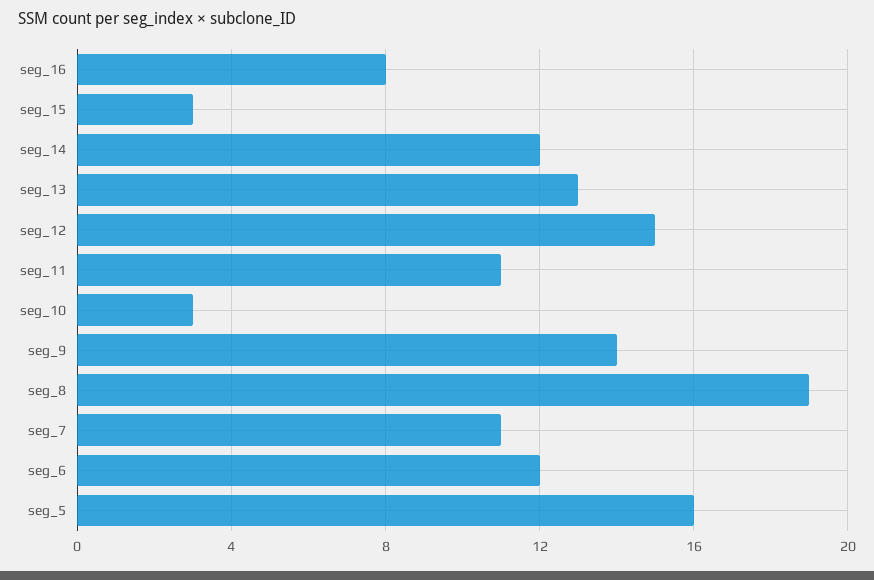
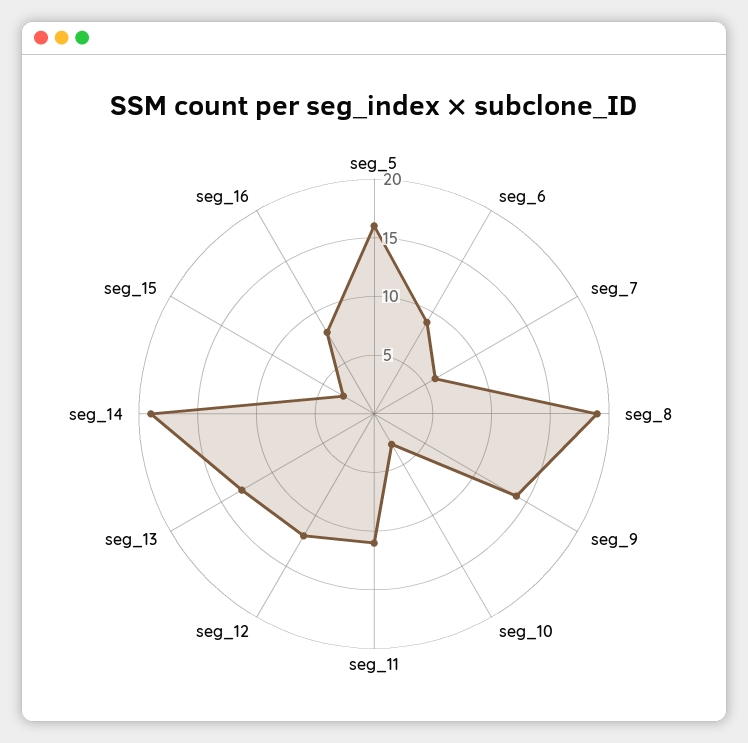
seg_14: 12 -> 19
seg_12: 15 -> 12
seg_7: 11 -> 6
seg_6: 12 -> 9

